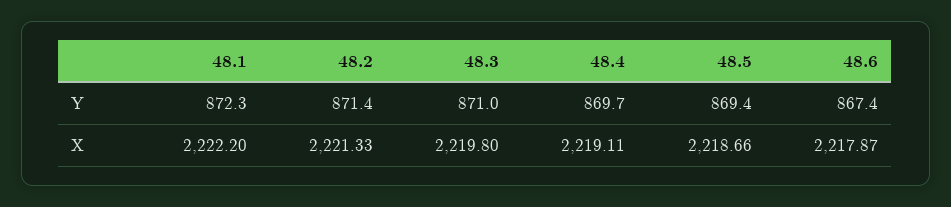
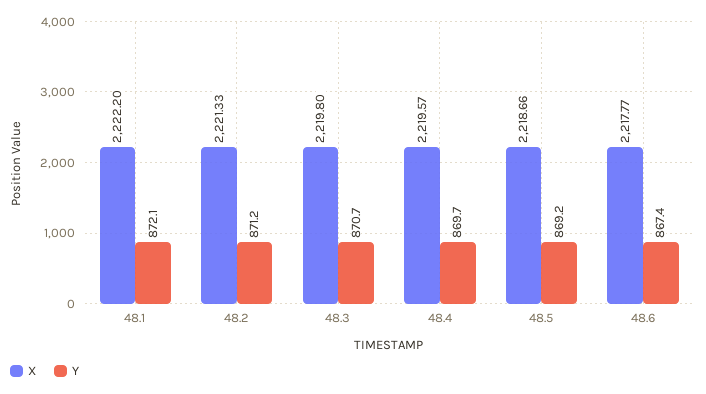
Y, 48.1: 872.3 -> 872.1
Y, 48.2: 871.4 -> 871.2
Y, 48.3: 871 -> 870.7
Y, 48.5: 869.4 -> 869.2
X, 48.4: 2219.11 -> 2219.57
X, 48.6: 2217.87 -> 2217.77

